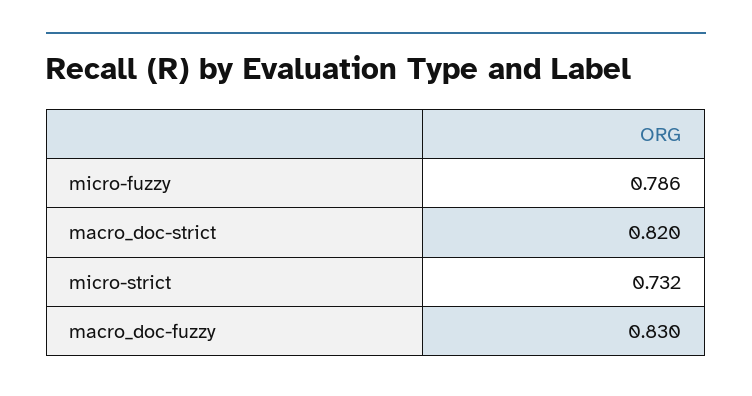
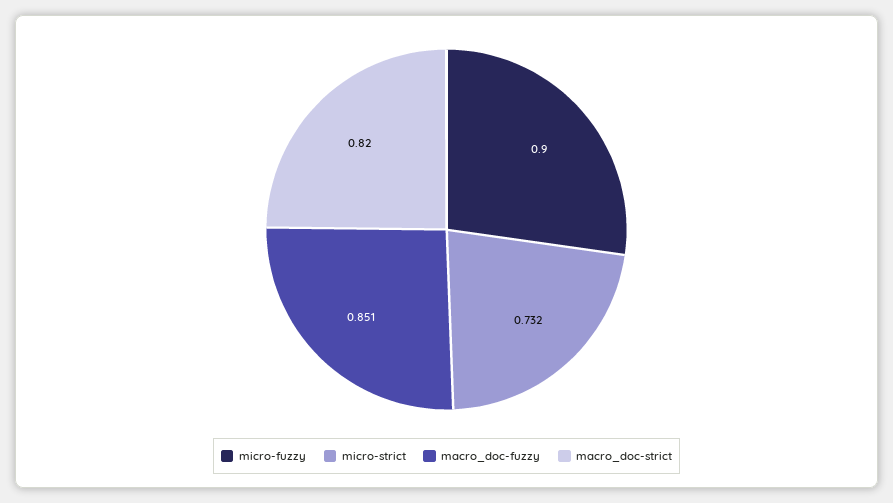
micro-fuzzy: 0.786 -> 0.9
macro_doc-fuzzy: 0.83 -> 0.851

